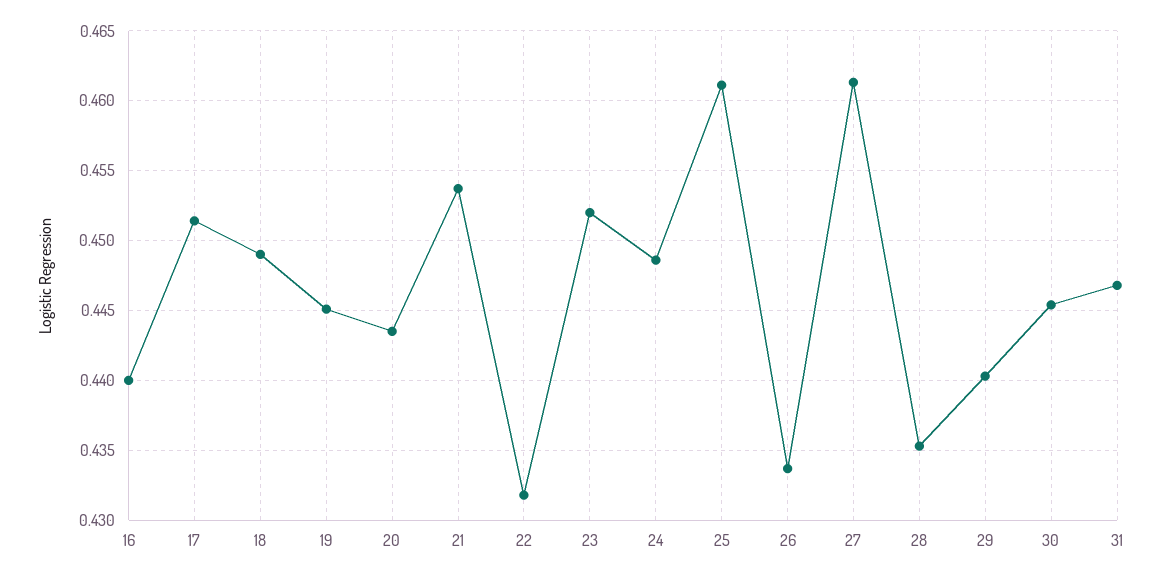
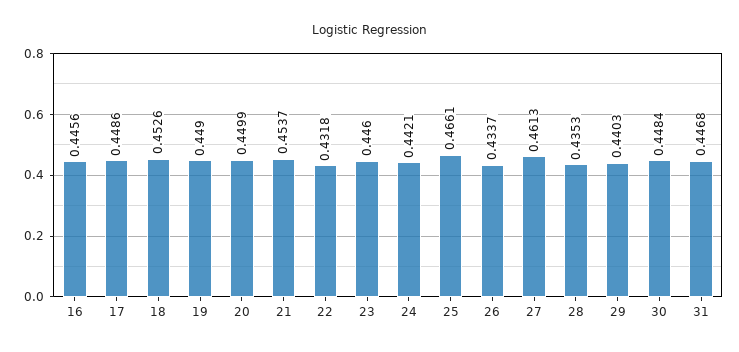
16: 0.44 -> 0.4456
17: 0.4515 -> 0.4486
18: 0.449 -> 0.4526
19: 0.445 -> 0.449
20: 0.4435 -> 0.4499
23: 0.452 -> 0.446
24: 0.4485 -> 0.4421
25: 0.461 -> 0.4661
30: 0.4455 -> 0.4484

